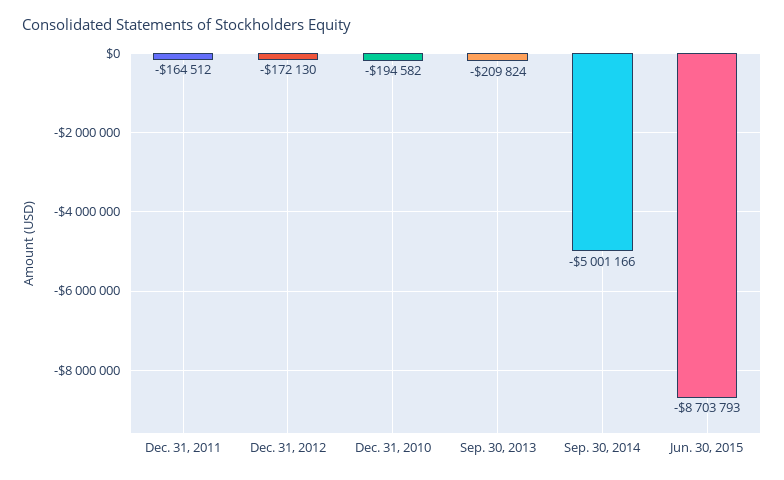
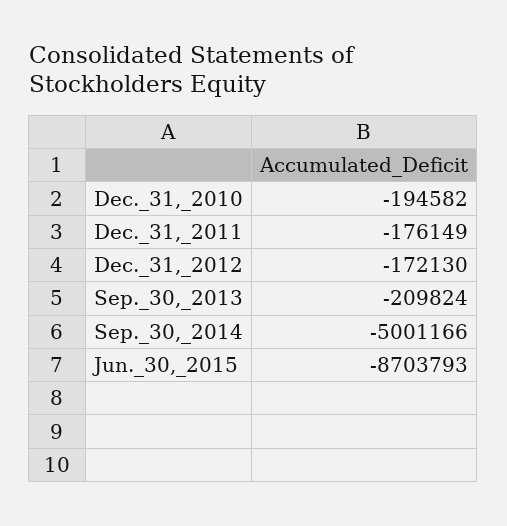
Dec. 31, 2011: -164512 -> -176149

